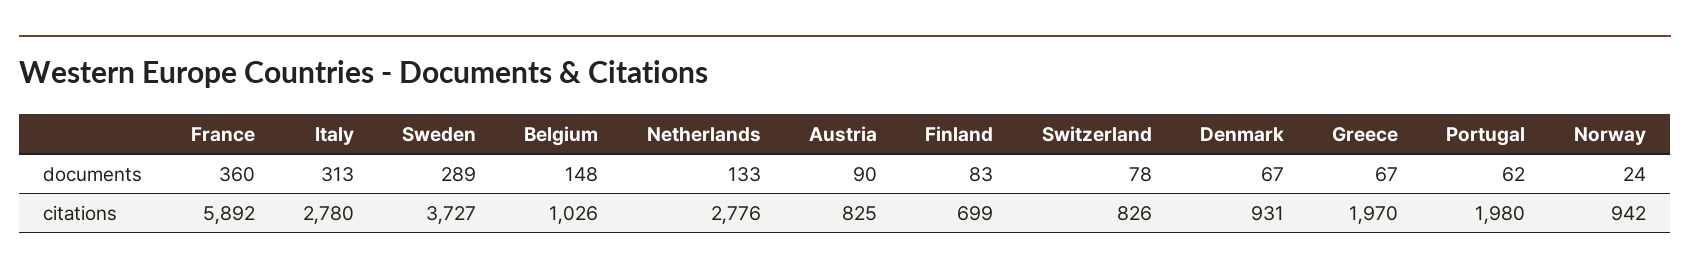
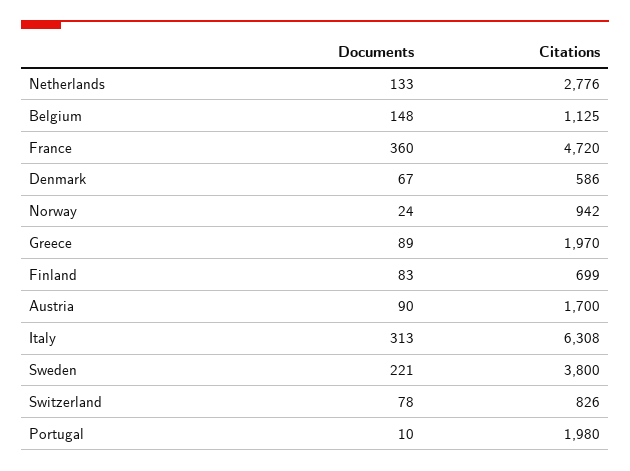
Sweden, documents: 289 -> 221
Greece, documents: 67 -> 89
Portugal, documents: 62 -> 10
France, citations: 5892 -> 4720
Italy, citations: 2780 -> 6308
Sweden, citations: 3727 -> 3800
Belgium, citations: 1026 -> 1125
Austria, citations: 825 -> 1700
Denmark, citations: 931 -> 586

